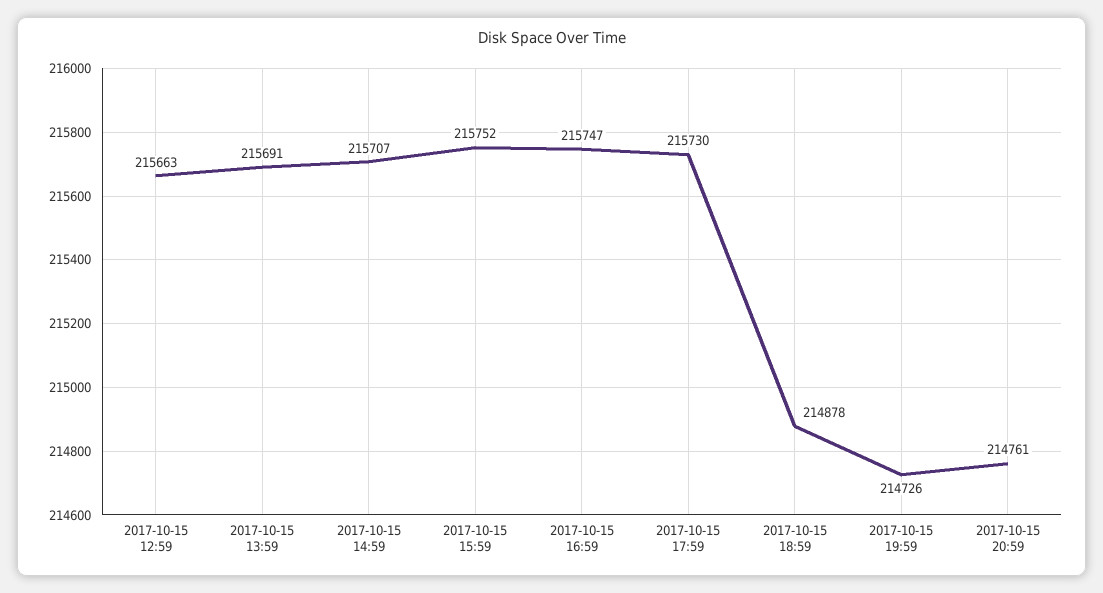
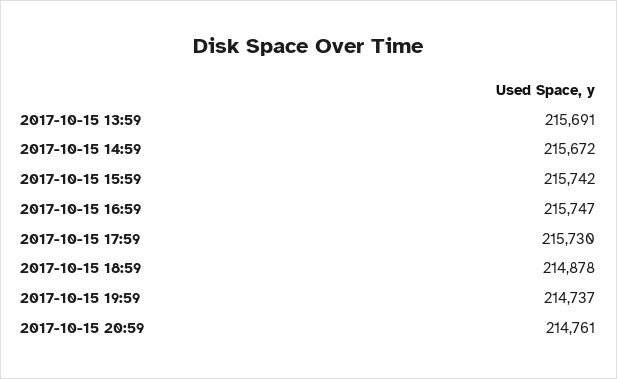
2017-10-15 12:59: 215663 -> none
2017-10-15 14:59: 215707 -> 215672
2017-10-15 15:59: 215752 -> 215742
2017-10-15 19:59: 214726 -> 214737

